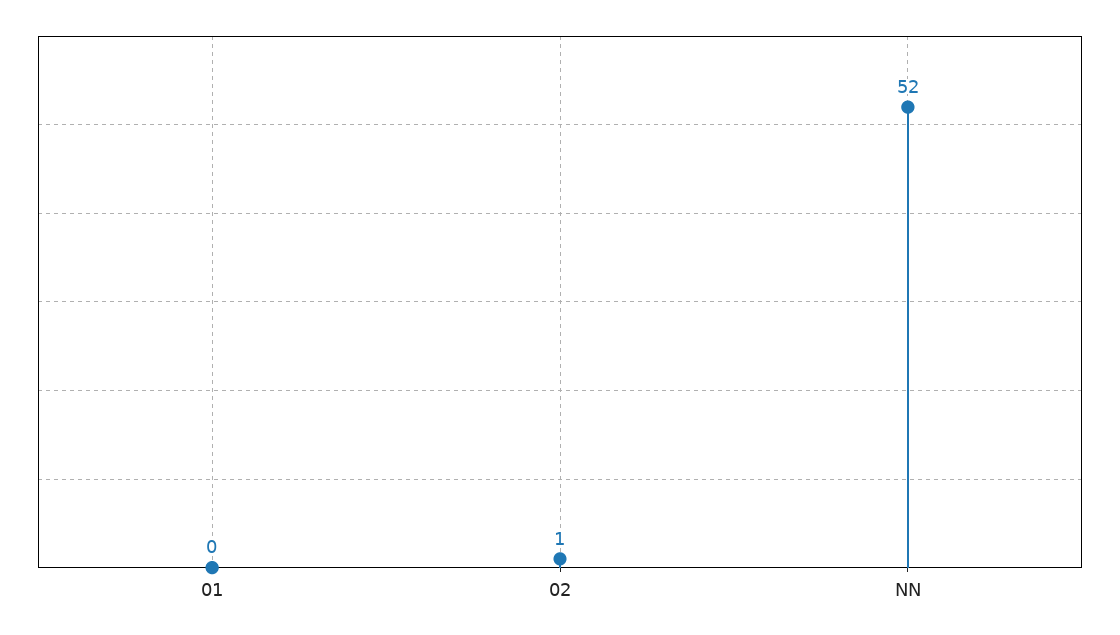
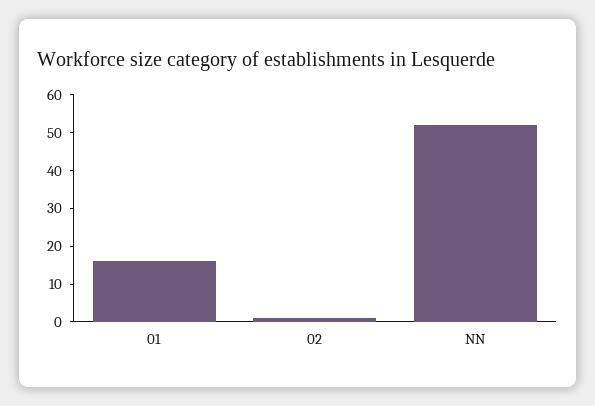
01: 0 -> 15

